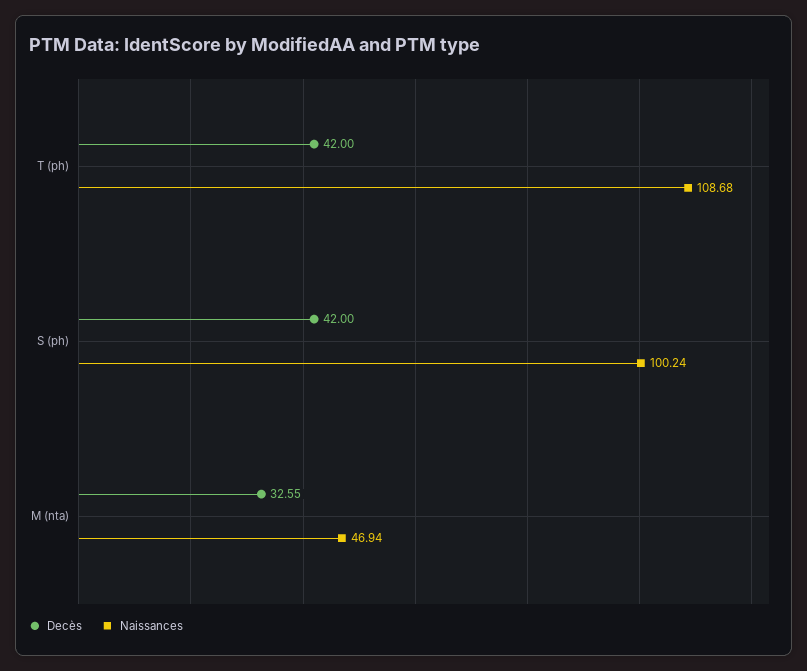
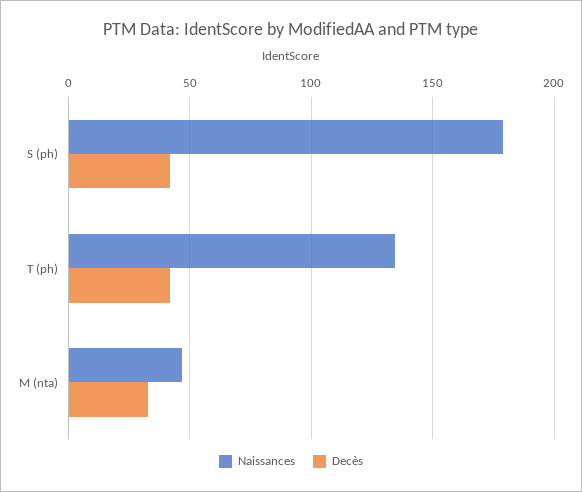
Naissances, T (ph): 108.68 -> 135
Naissances, S (ph): 100.24 -> 180

